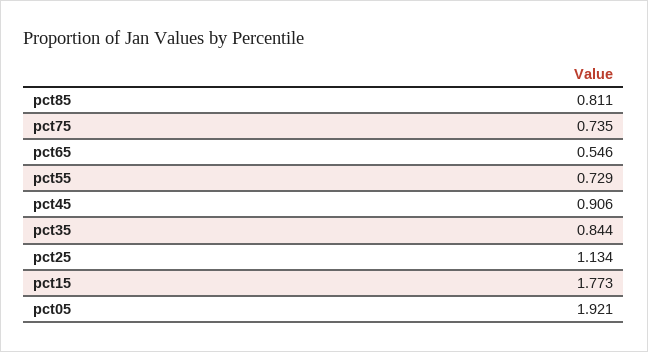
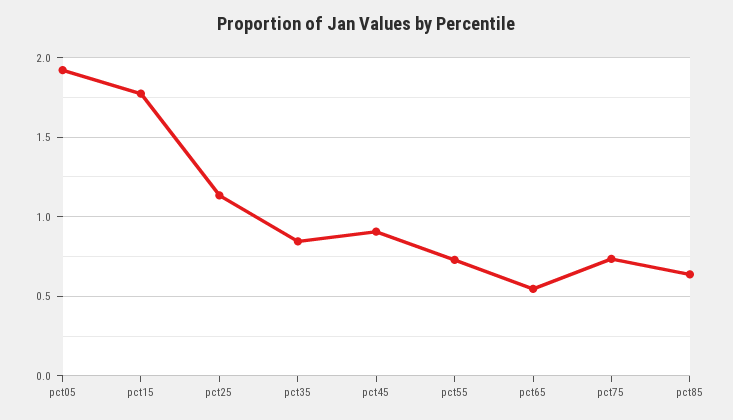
pct85: 0.811 -> 0.65

